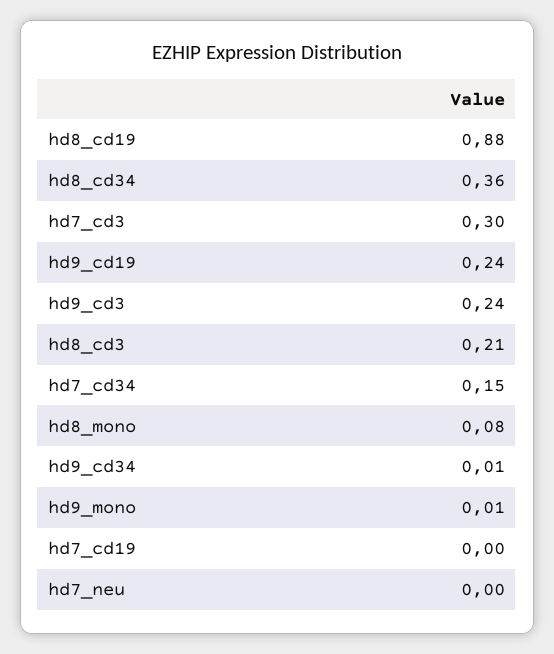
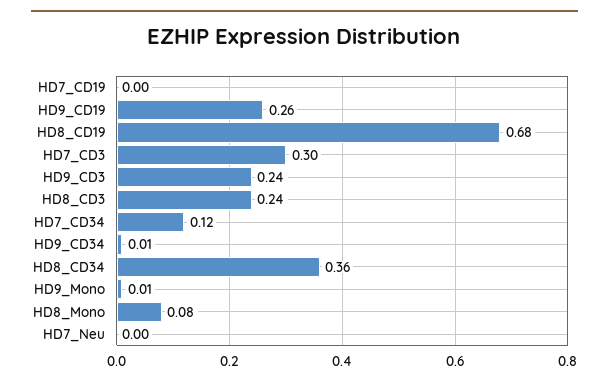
hd8_cd19: 0.88 -> 0.68
hd9_cd19: 0.24 -> 0.26
hd8_cd3: 0.21 -> 0.24
hd7_cd34: 0.15 -> 0.12

